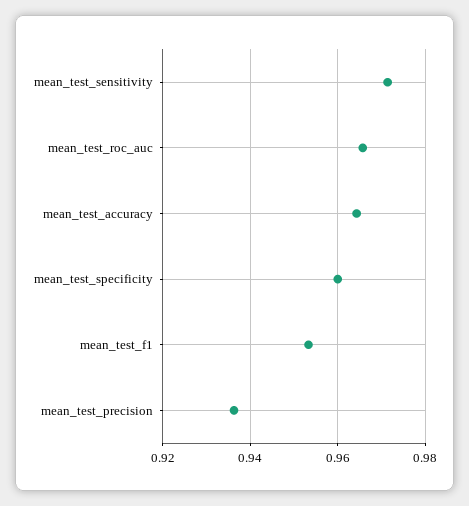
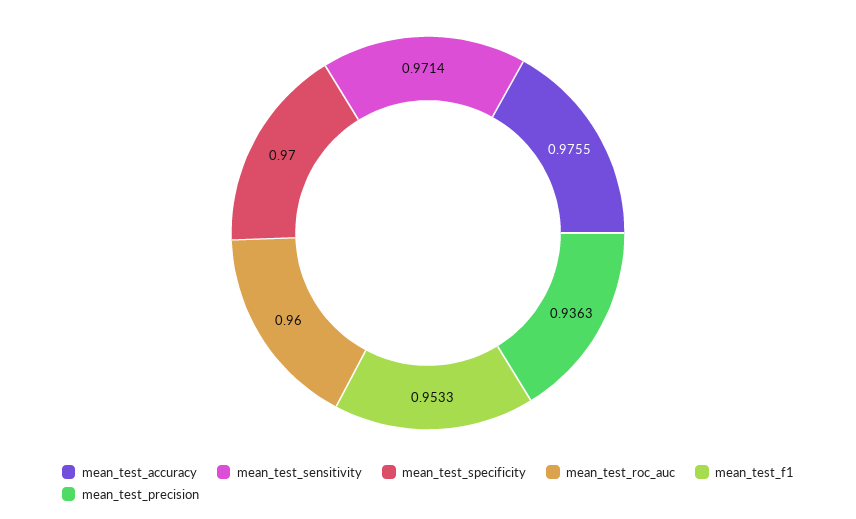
mean_test_roc_auc: 0.966 -> 0.96
mean_test_accuracy: 0.964 -> 0.9755
mean_test_specificity: 0.96 -> 0.97

